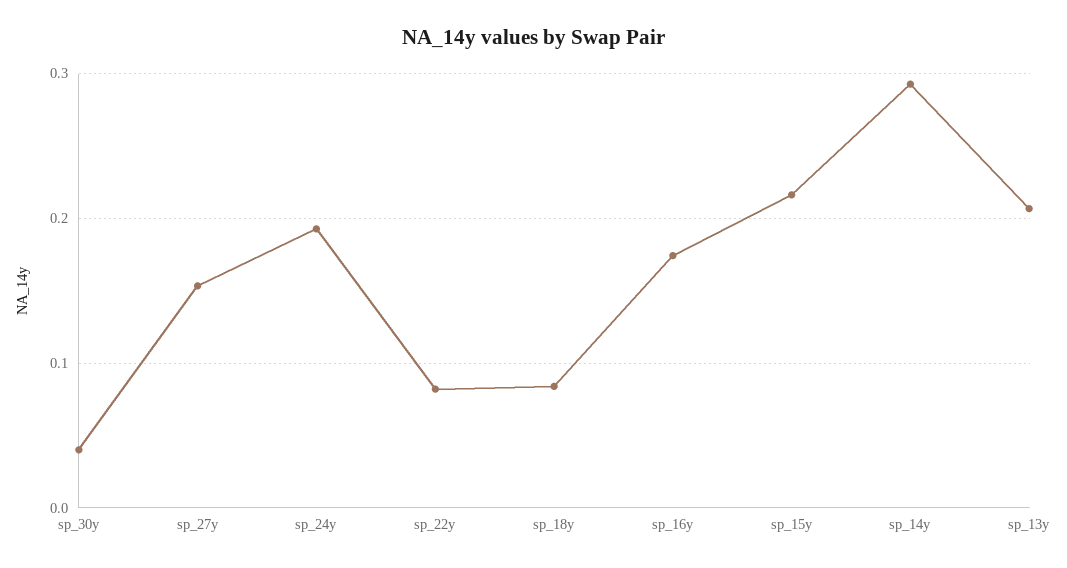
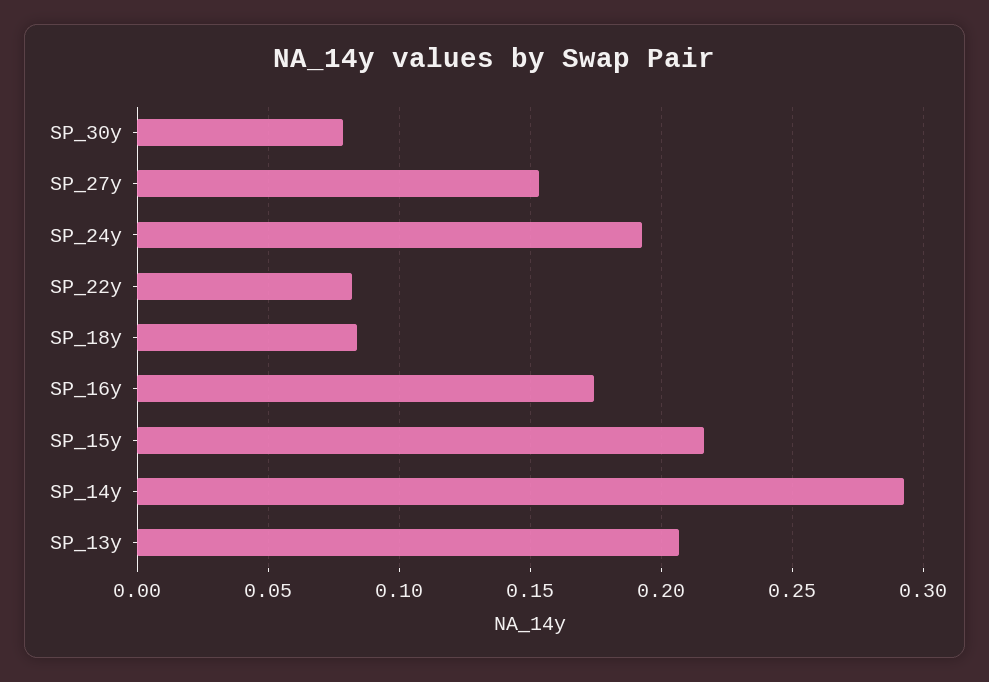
sp_30y: 0.04 -> 0.08

